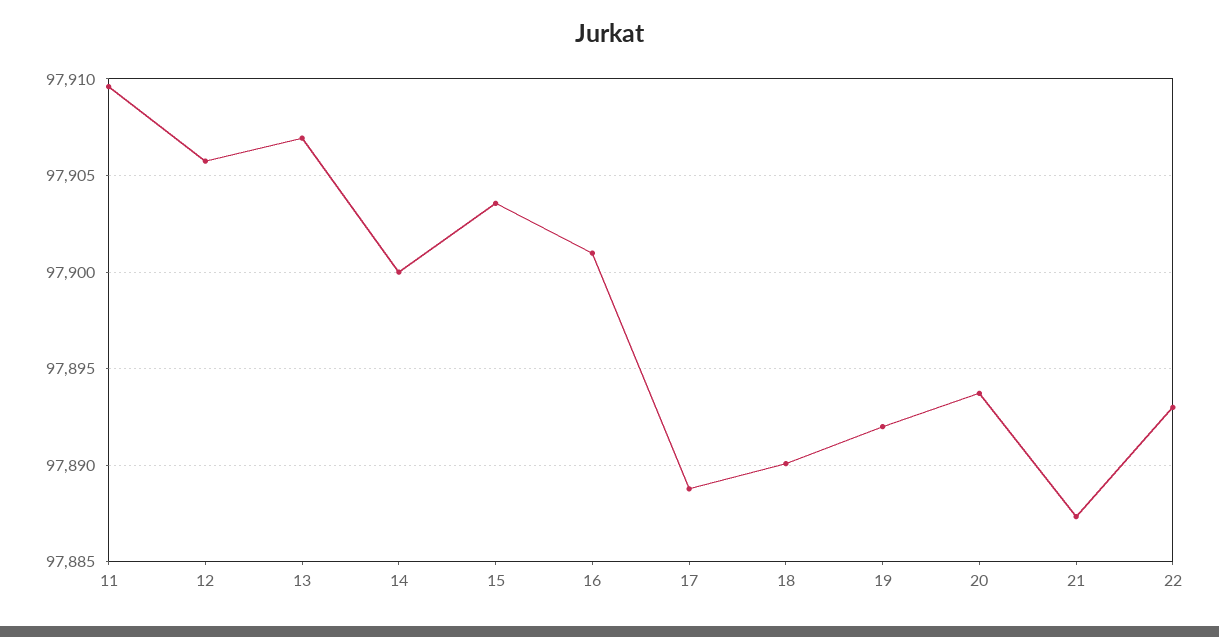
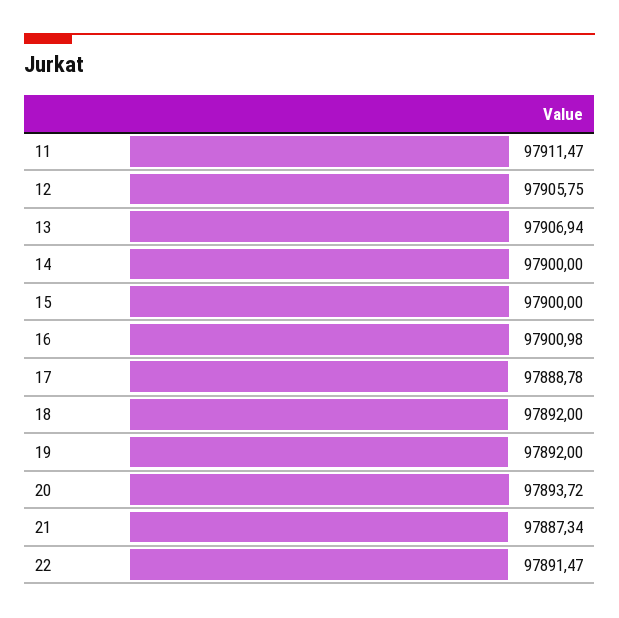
11: 97909.5 -> 97911.47
15: 97903.5 -> 97900
18: 97890 -> 97892
22: 97893 -> 97891.47

